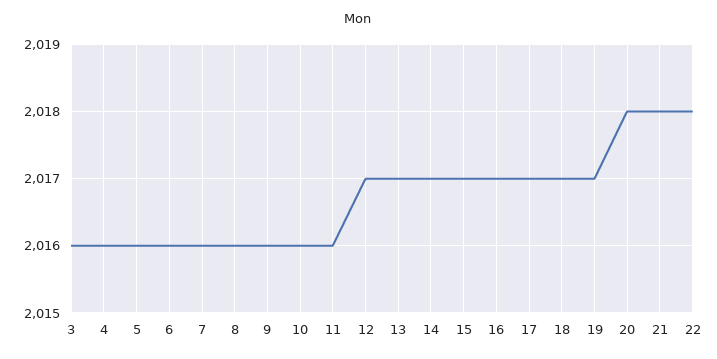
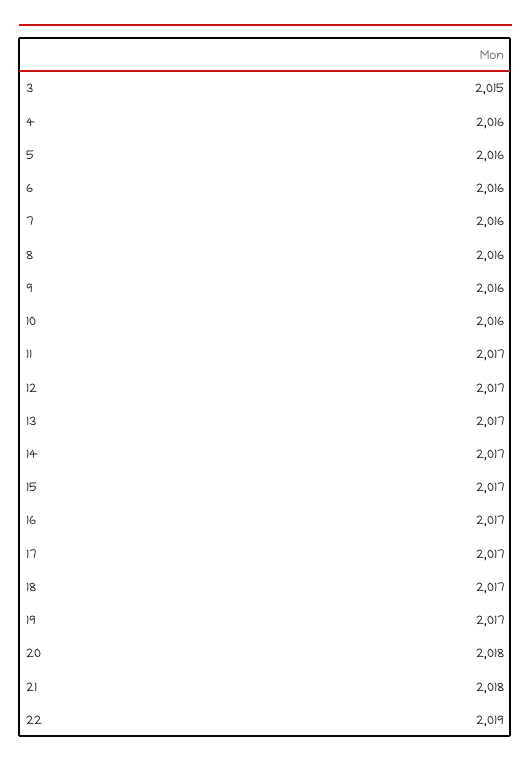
3: 2016 -> 2015
11: 2016 -> 2017
22: 2018 -> 2019

